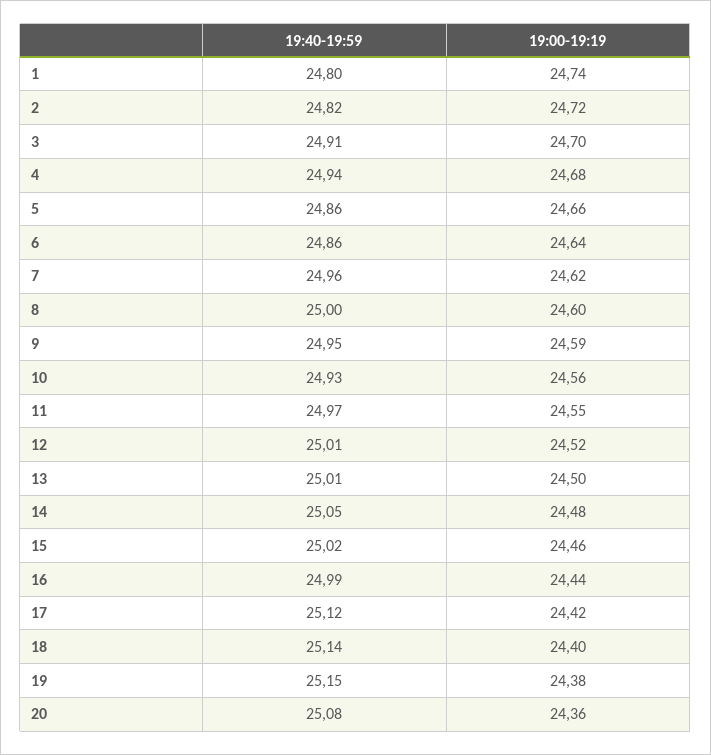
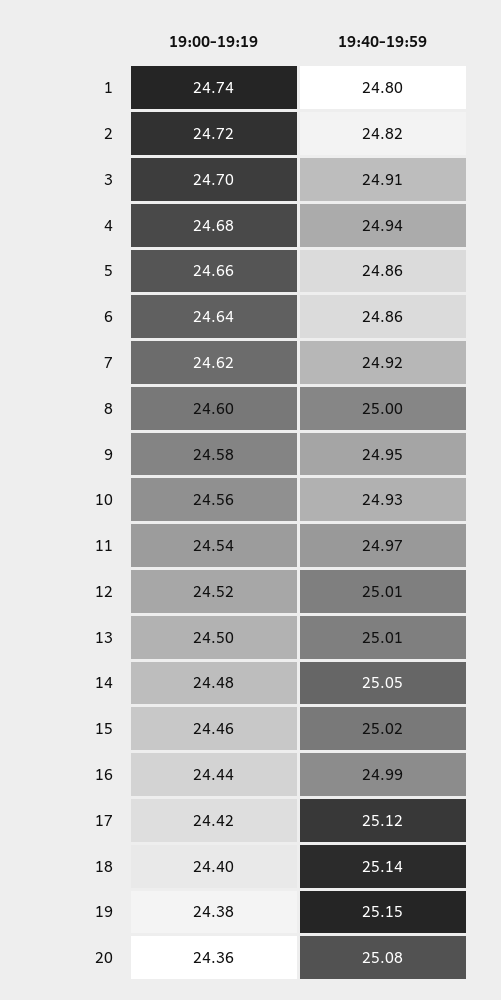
19:40-19:59, 7: 24.96 -> 24.92
19:00-19:19, 9: 24.59 -> 24.58
19:00-19:19, 11: 24.55 -> 24.54

